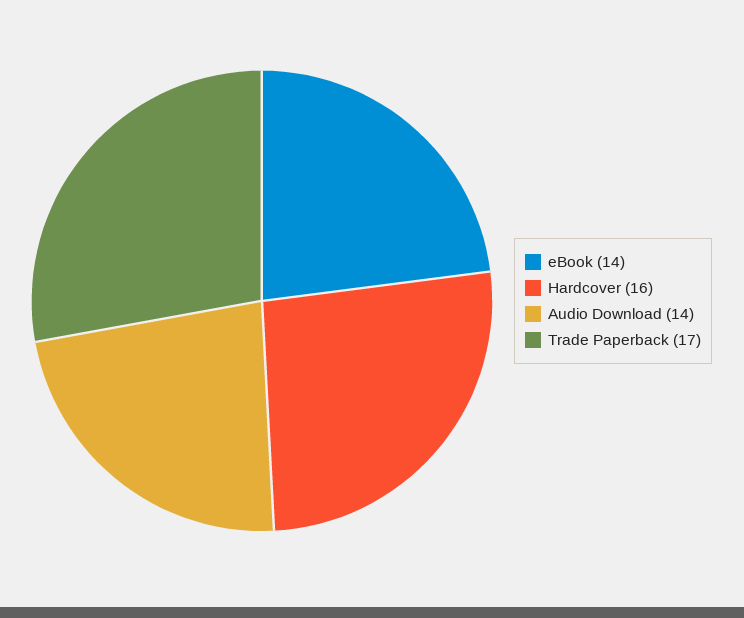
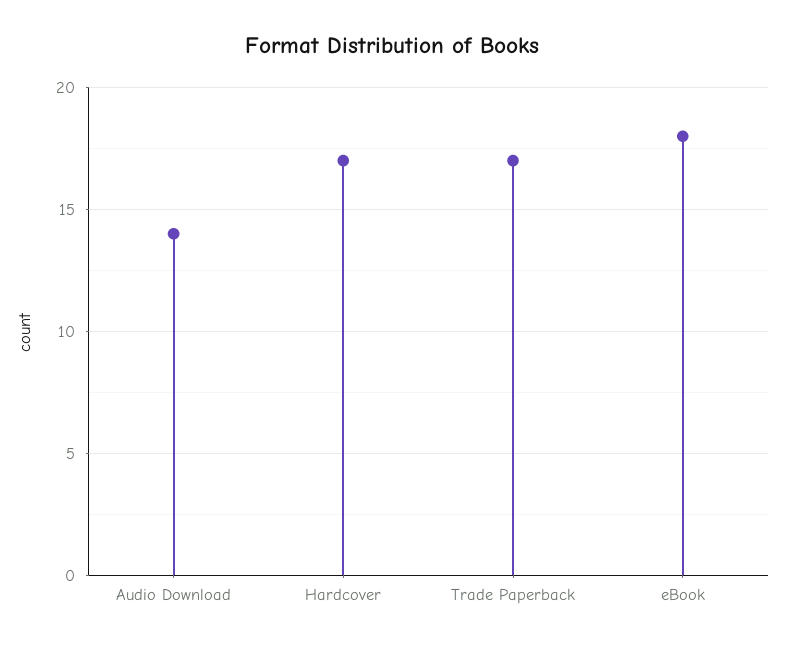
eBook: 14 -> 18
Hardcover: 16 -> 17

